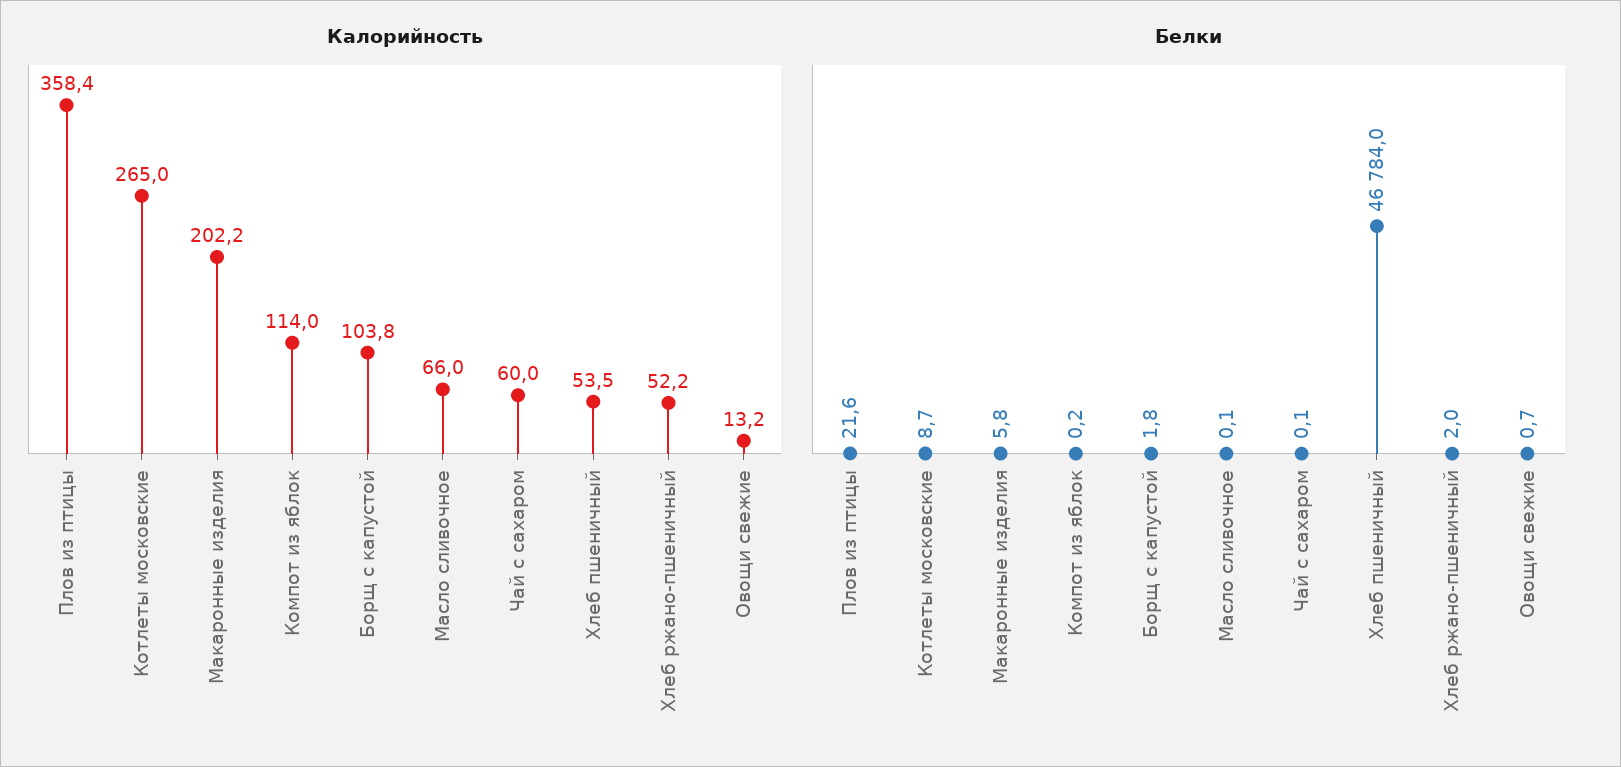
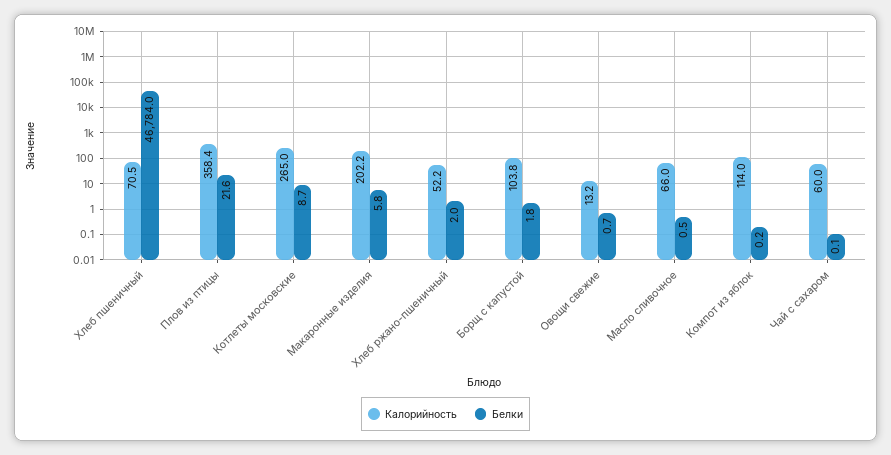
Калорийность, Хлеб пшеничный: 53.5 -> 70.5
Белки, Масло сливочное: 0.1 -> 0.5

